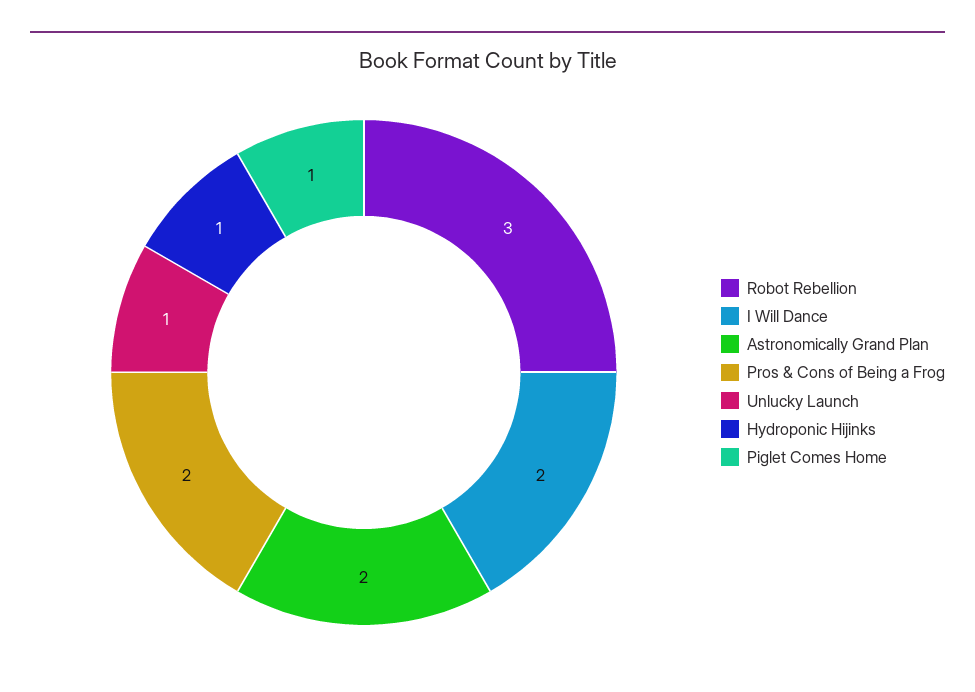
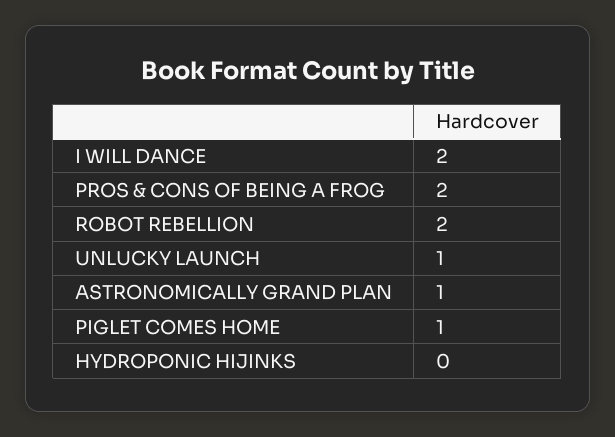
Robot Rebellion: 3 -> 2
Astronomically Grand Plan: 2 -> 1
Hydroponic Hijinks: 1 -> 0

